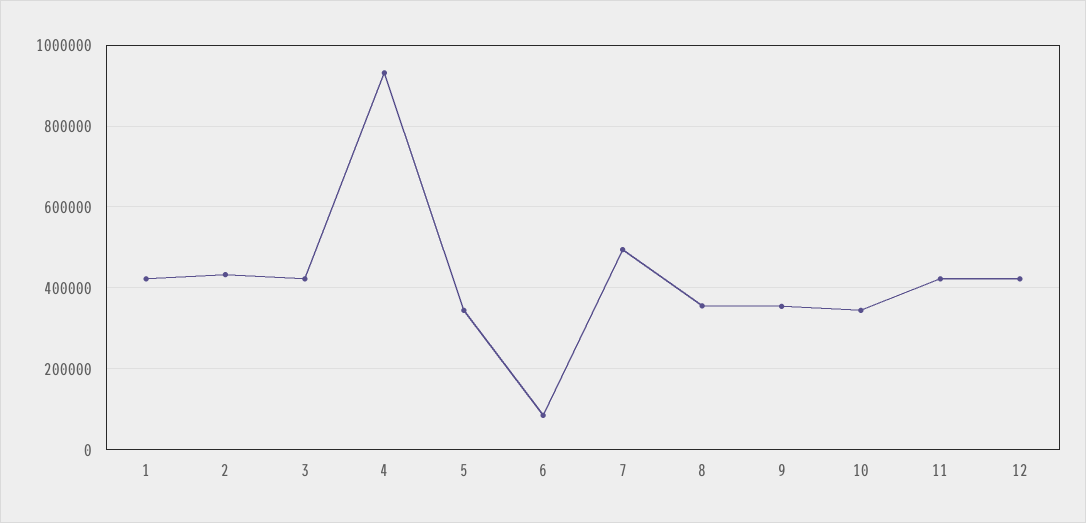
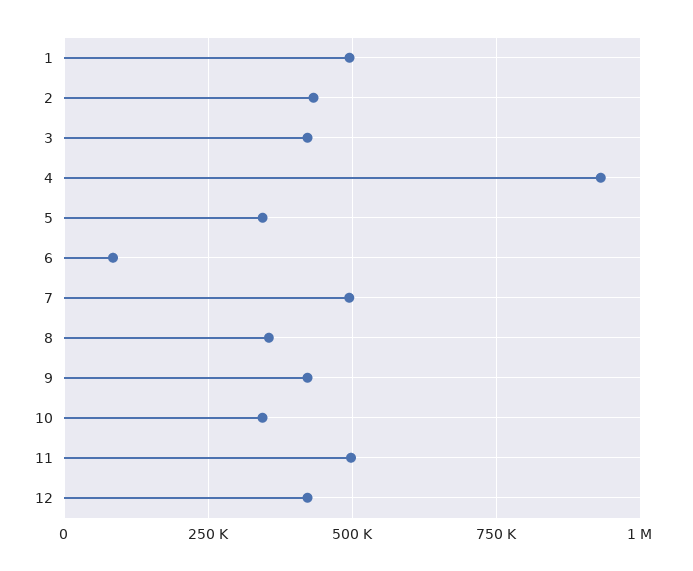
1: 420000 -> 500000
9: 360000 -> 425000
11: 420000 -> 500000

